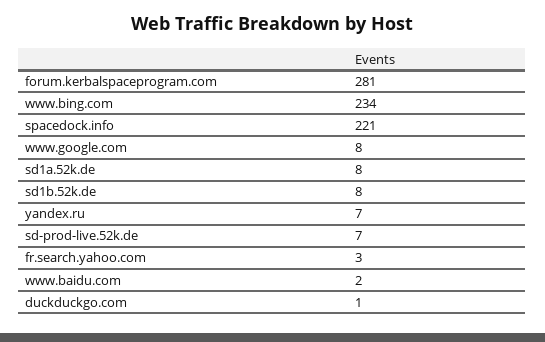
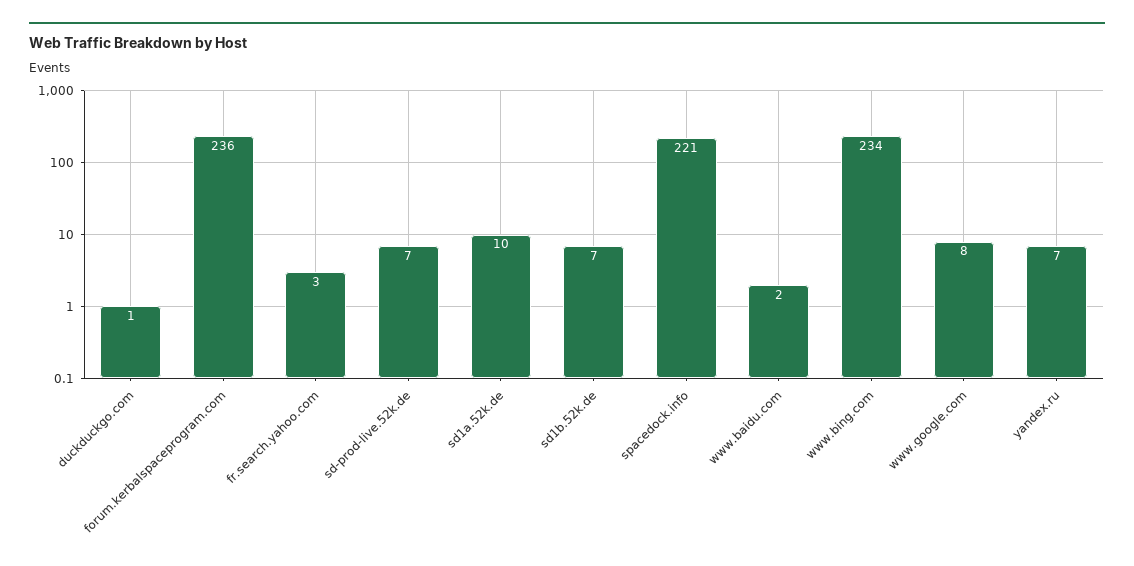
forum.kerbalspaceprogram.com: 281 -> 236
sd1a.52k.de: 8 -> 10
sd1b.52k.de: 8 -> 7

